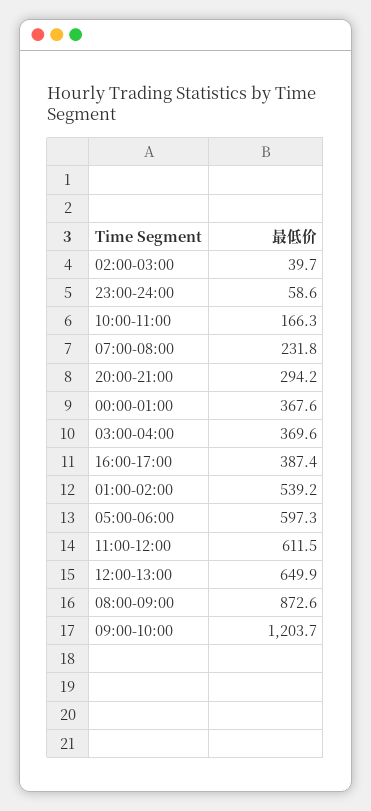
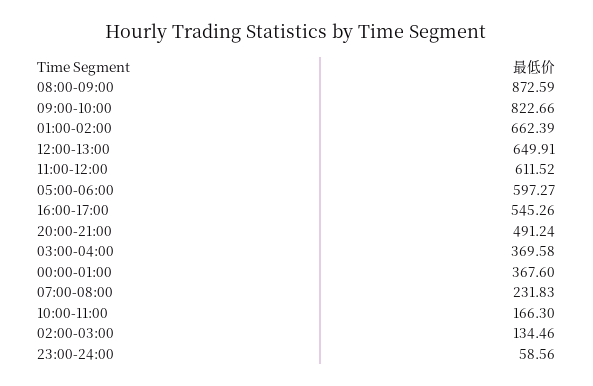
02:00-03:00: 39.7 -> 134.46
20:00-21:00: 294.2 -> 491.24
16:00-17:00: 387.4 -> 545.26
01:00-02:00: 539.2 -> 662.39
09:00-10:00: 1203.7 -> 822.66

